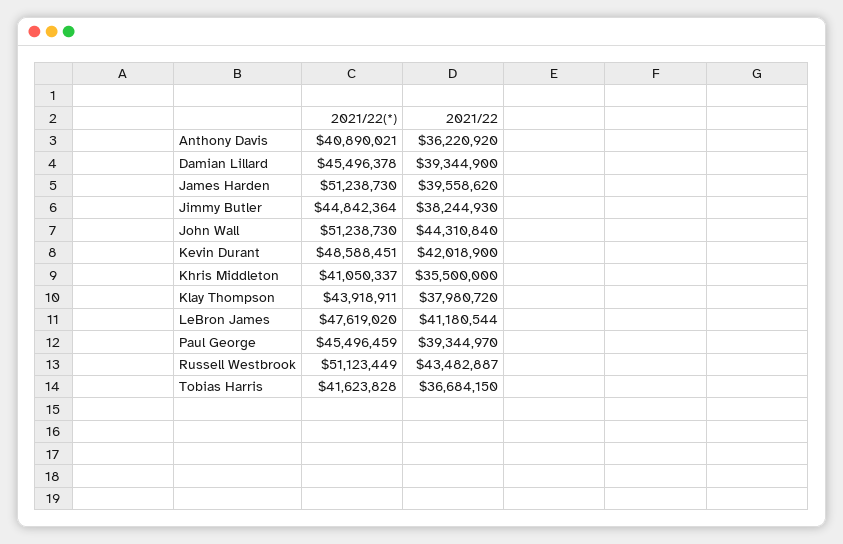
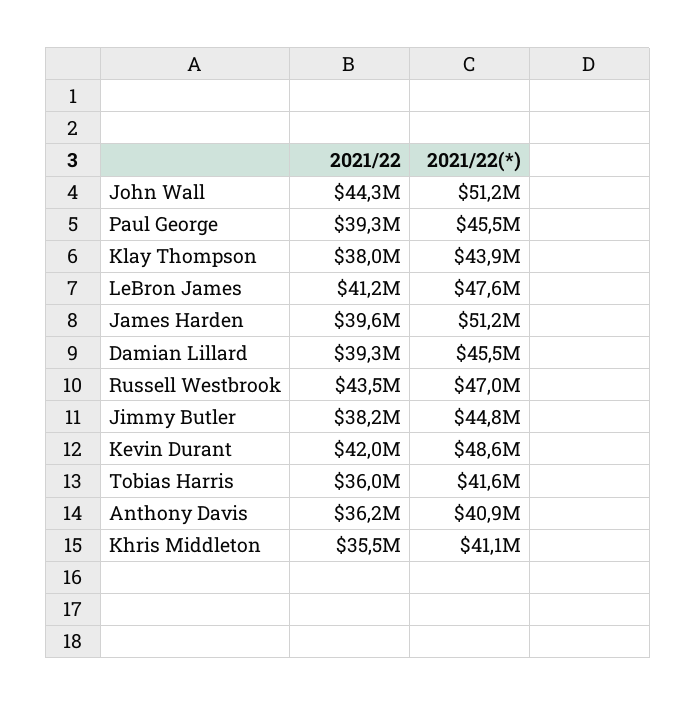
2021/22(*), Russell Westbrook: 51123449 -> 47000000
2021/22, Tobias Harris: 36684150 -> 36000000

